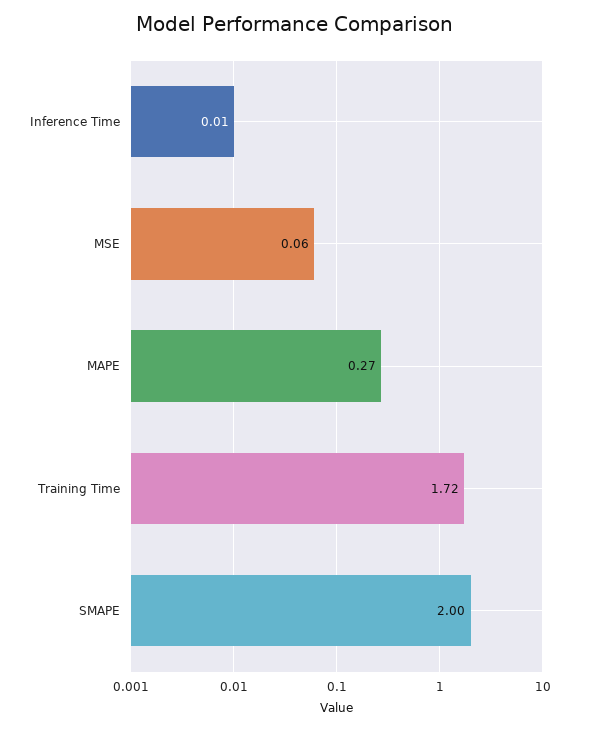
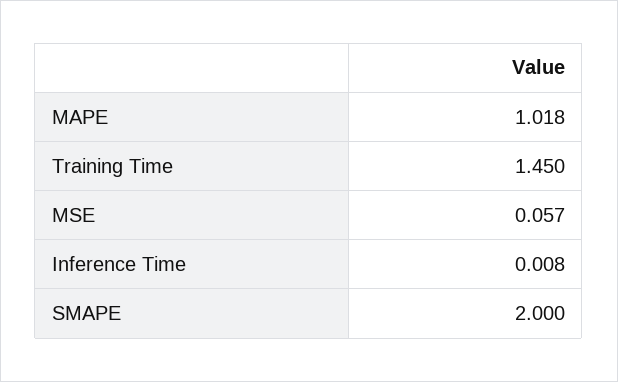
MAPE: 0.27 -> 1.018
Training Time: 1.72 -> 1.45

